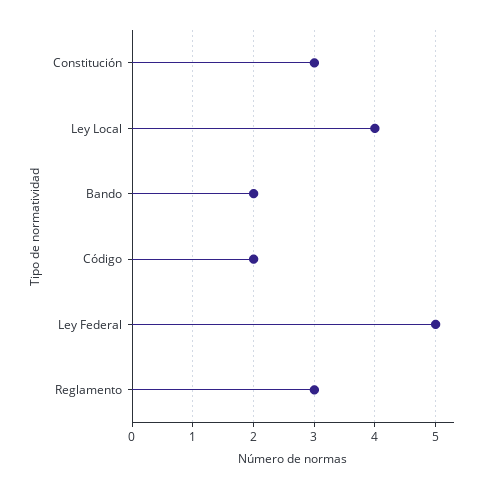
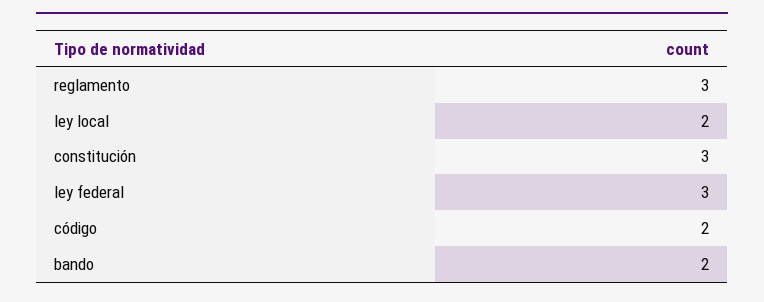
Ley Local: 4 -> 2
Ley Federal: 5 -> 3

